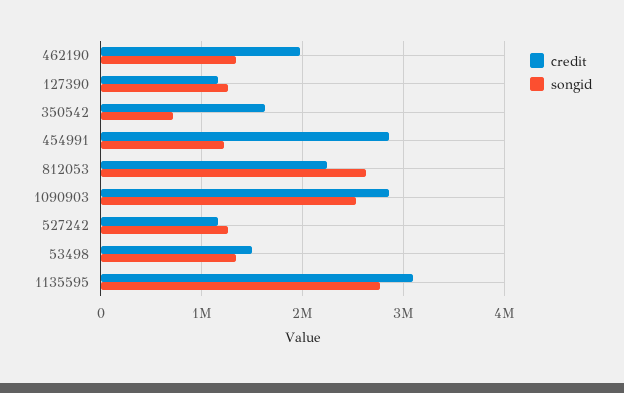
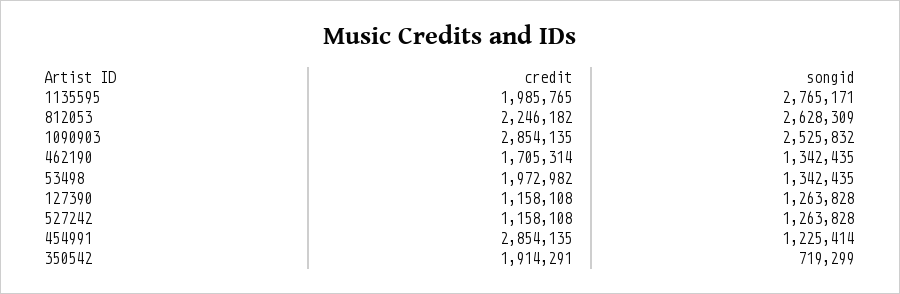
credit, 462190: 2000000 -> 1705314
credit, 350542: 1600000 -> 1914291
credit, 53498: 1500000 -> 1972982
credit, 1135595: 3100000 -> 1985765

